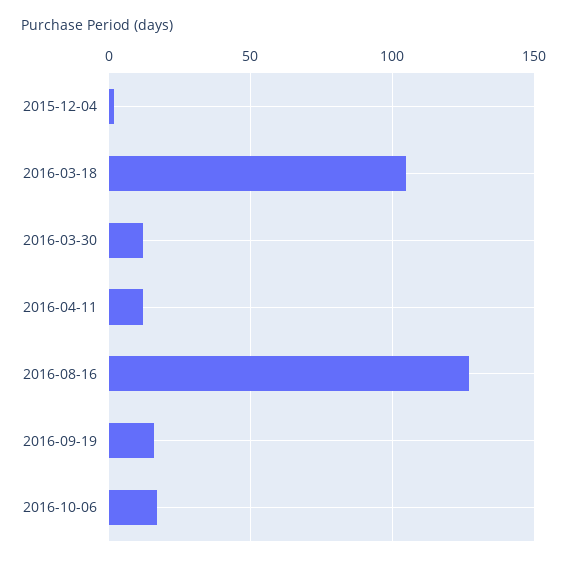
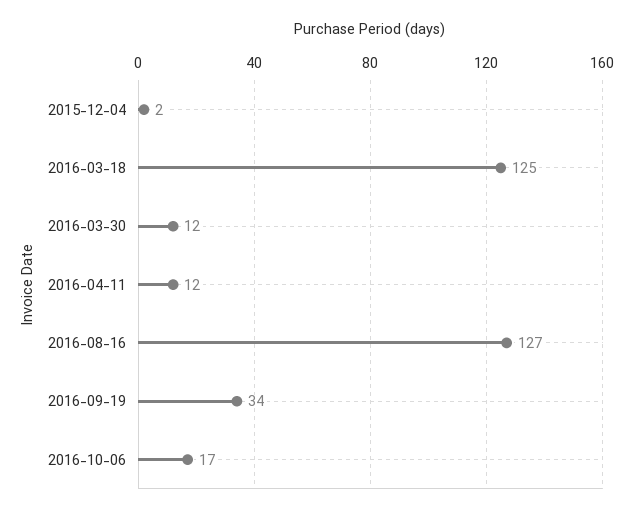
2016-03-18: 105 -> 125
2016-09-19: 15 -> 34

